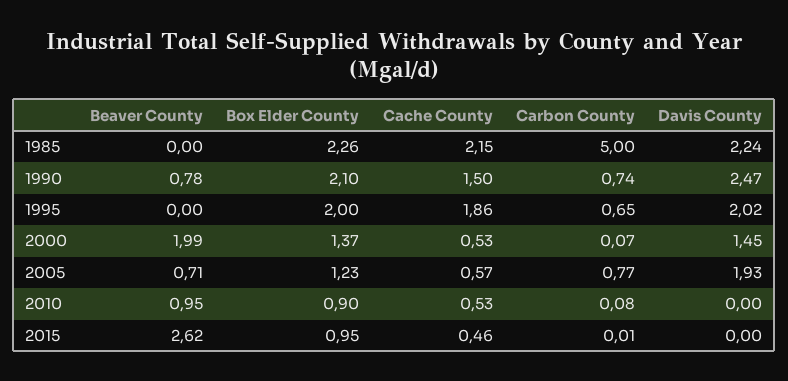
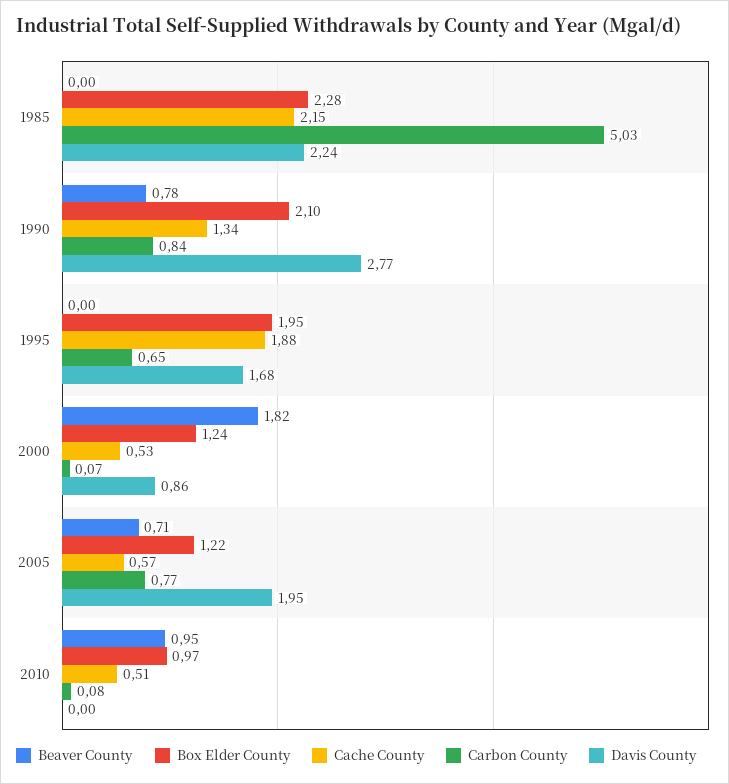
Box Elder County, 1985: 2.26 -> 2.28
Carbon County, 1985: 5 -> 5.03
Cache County, 1990: 1.5 -> 1.34
Carbon County, 1990: 0.74 -> 0.84
Davis County, 1990: 2.47 -> 2.77
Box Elder County, 1995: 2 -> 1.95
Cache County, 1995: 1.86 -> 1.88
Davis County, 1995: 2.02 -> 1.68
Beaver County, 2000: 1.99 -> 1.82
Box Elder County, 2000: 1.37 -> 1.24
Davis County, 2000: 1.45 -> 0.86
Box Elder County, 2005: 1.23 -> 1.22
Davis County, 2005: 1.93 -> 1.95
Box Elder County, 2010: 0.9 -> 0.97
Cache County, 2010: 0.53 -> 0.51
Beaver County, 2015: 2.62 -> none
Box Elder County, 2015: 0.95 -> none
Cache County, 2015: 0.46 -> none
Carbon County, 2015: 0.01 -> none
Davis County, 2015: 0 -> none

